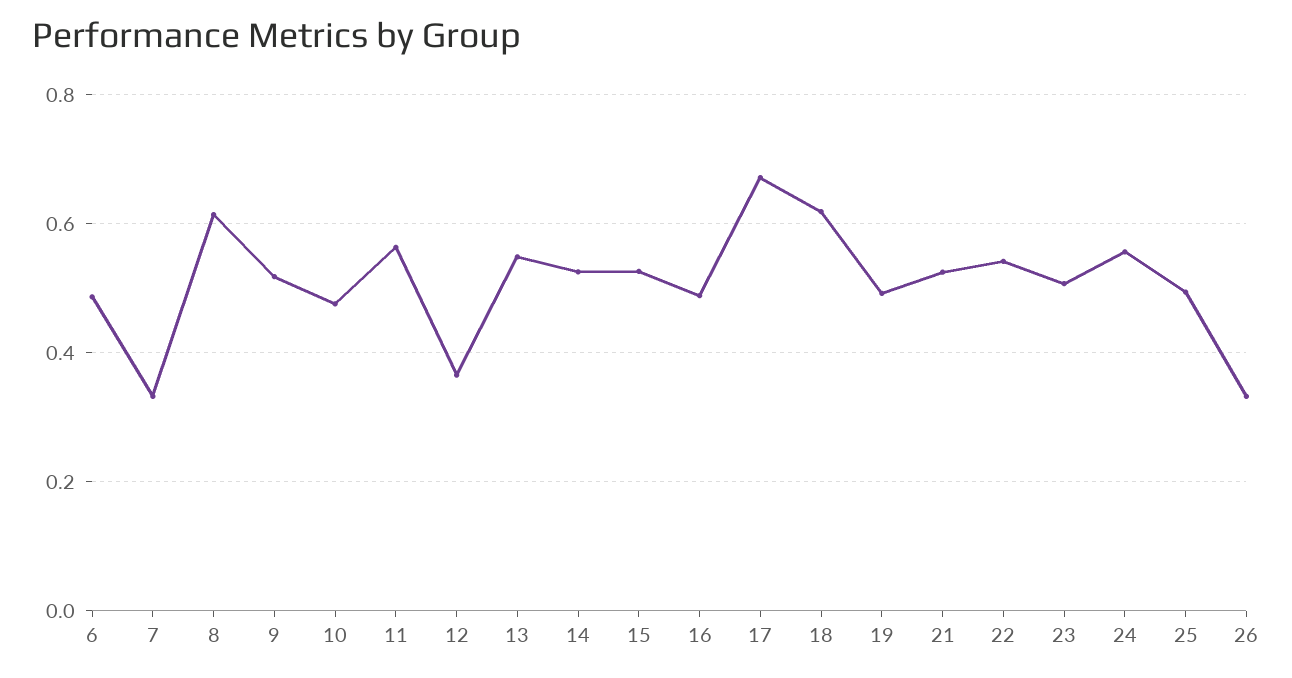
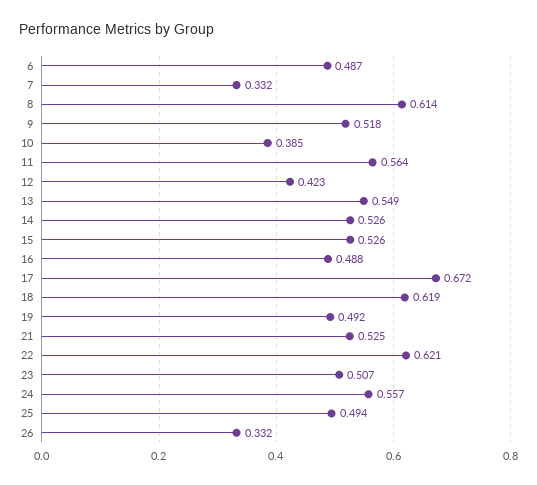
10: 0.48 -> 0.385
12: 0.36 -> 0.423
22: 0.54 -> 0.621

